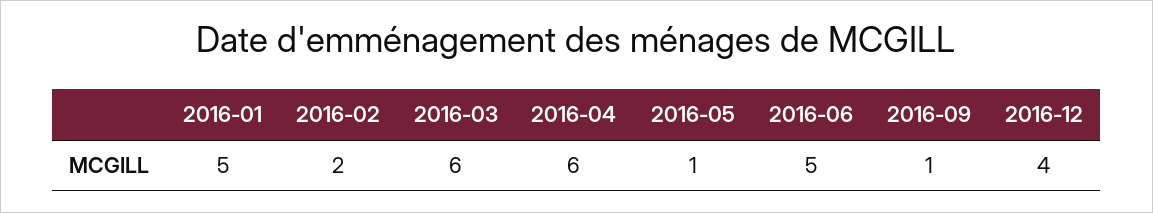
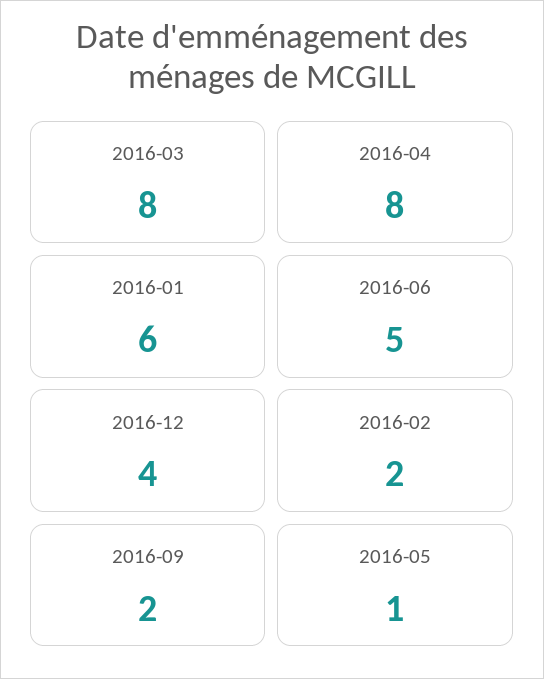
2016-01: 5 -> 6
2016-03: 6 -> 8
2016-04: 6 -> 8
2016-09: 1 -> 2

